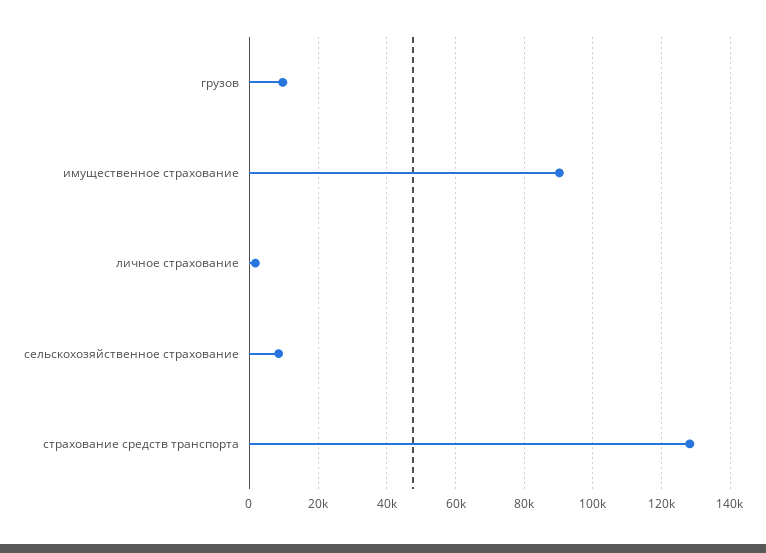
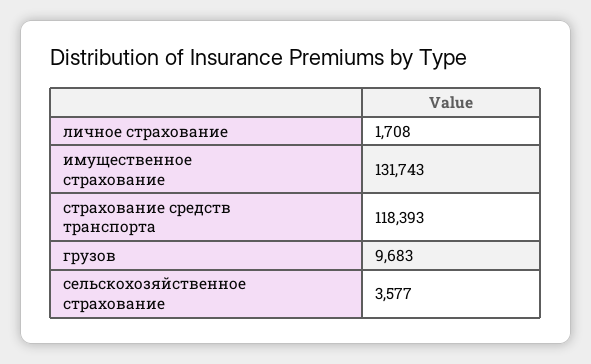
имущественное страхование: 90000 -> 131743
сельскохозяйственное страхование: 8000 -> 3577
страхование средств транспорта: 128000 -> 118393

